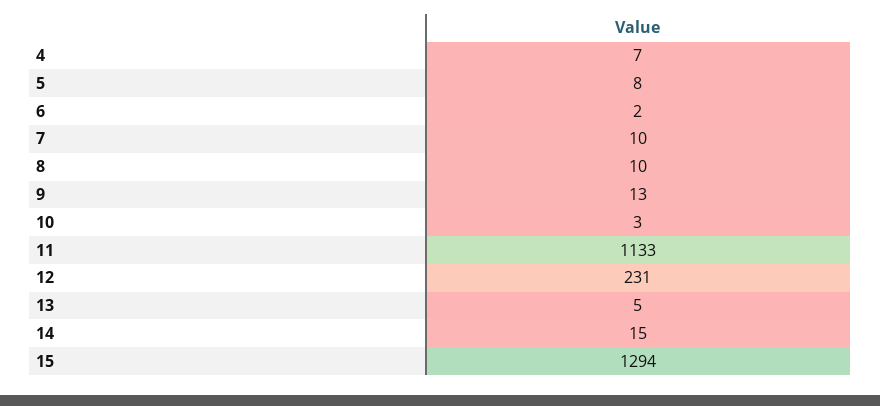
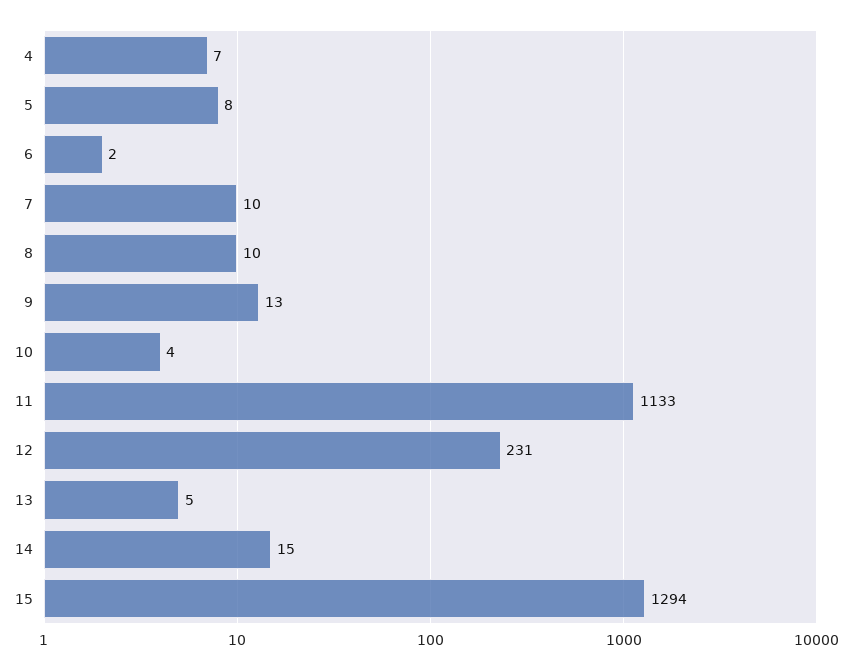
10: 3 -> 4

